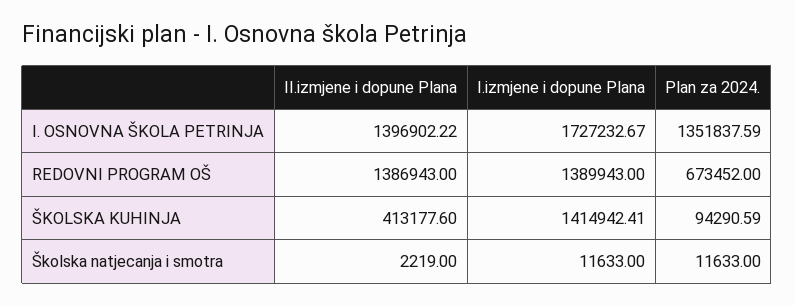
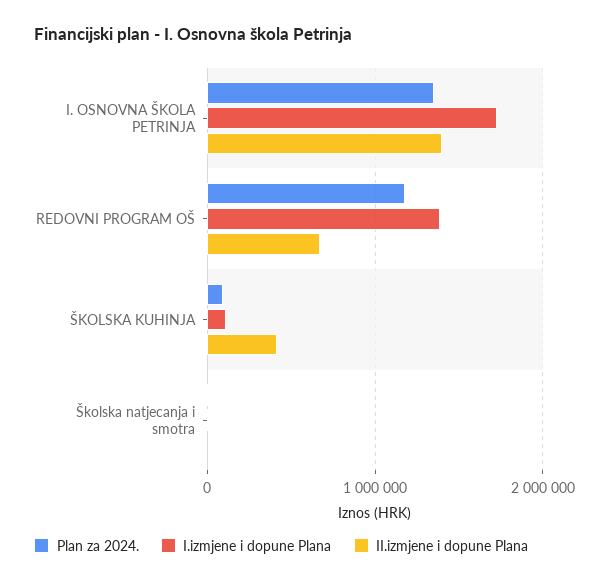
II.izmjene i dopune Plana, REDOVNI PROGRAM OŠ: 1386943 -> 700000
Plan za 2024., REDOVNI PROGRAM OŠ: 673452 -> 1200000
I.izmjene i dopune Plana, ŠKOLSKA KUHINJA: 1414942.41 -> 100000

